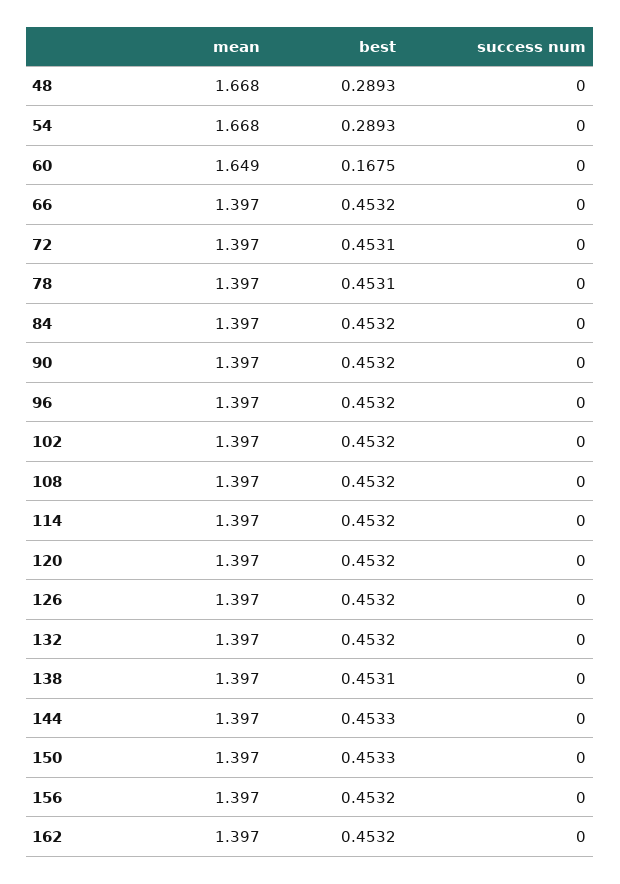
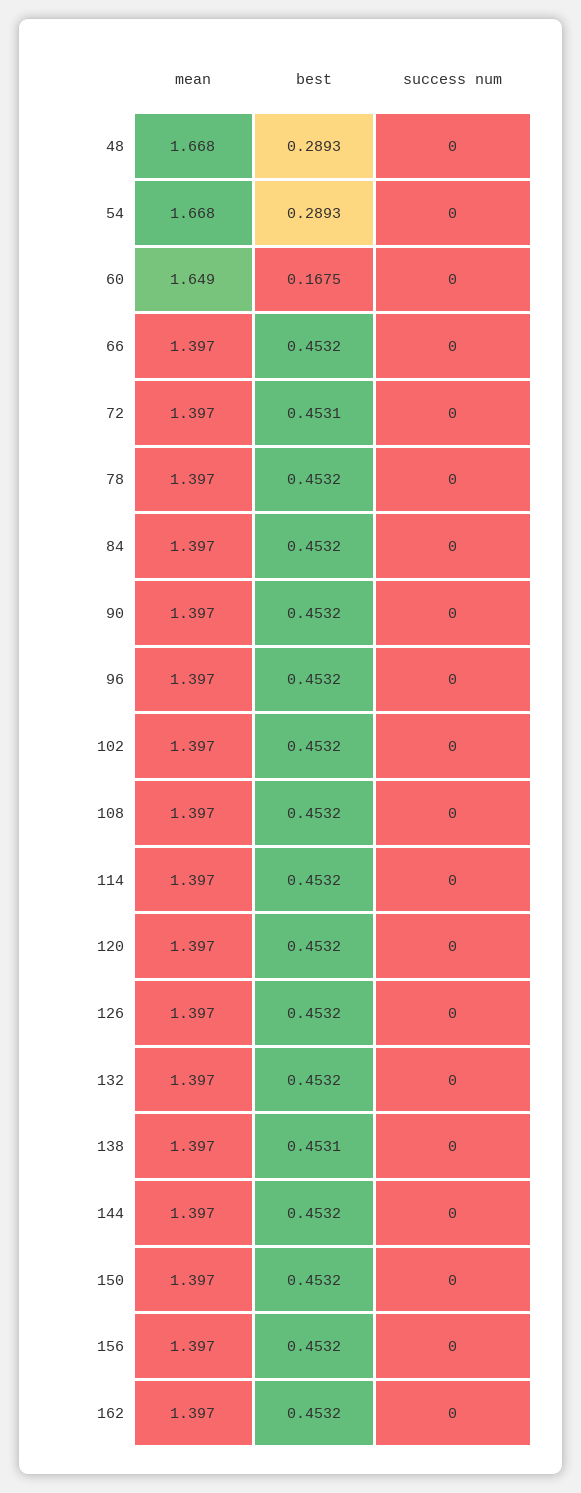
best, 78: 0.4531 -> 0.4532
best, 144: 0.4533 -> 0.4532
best, 150: 0.4533 -> 0.4532

